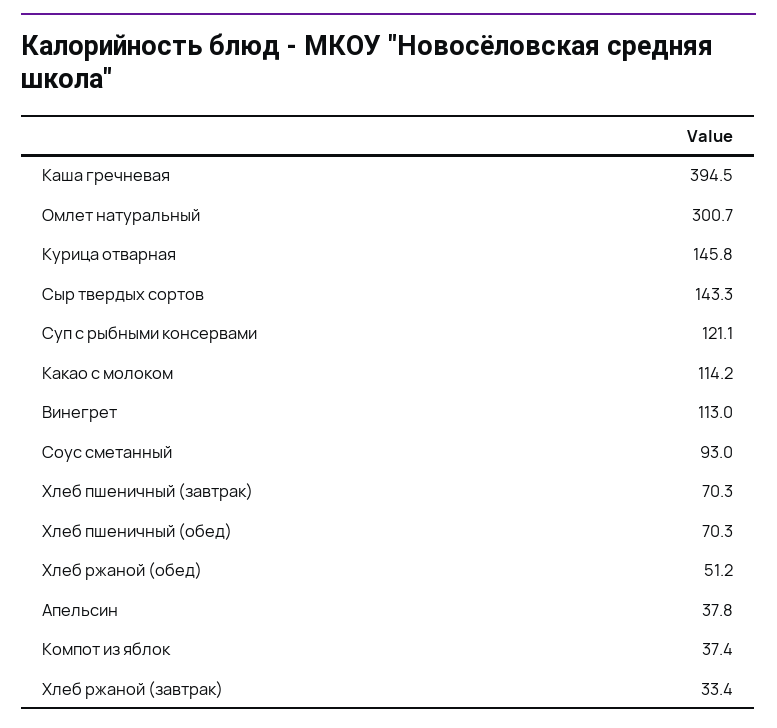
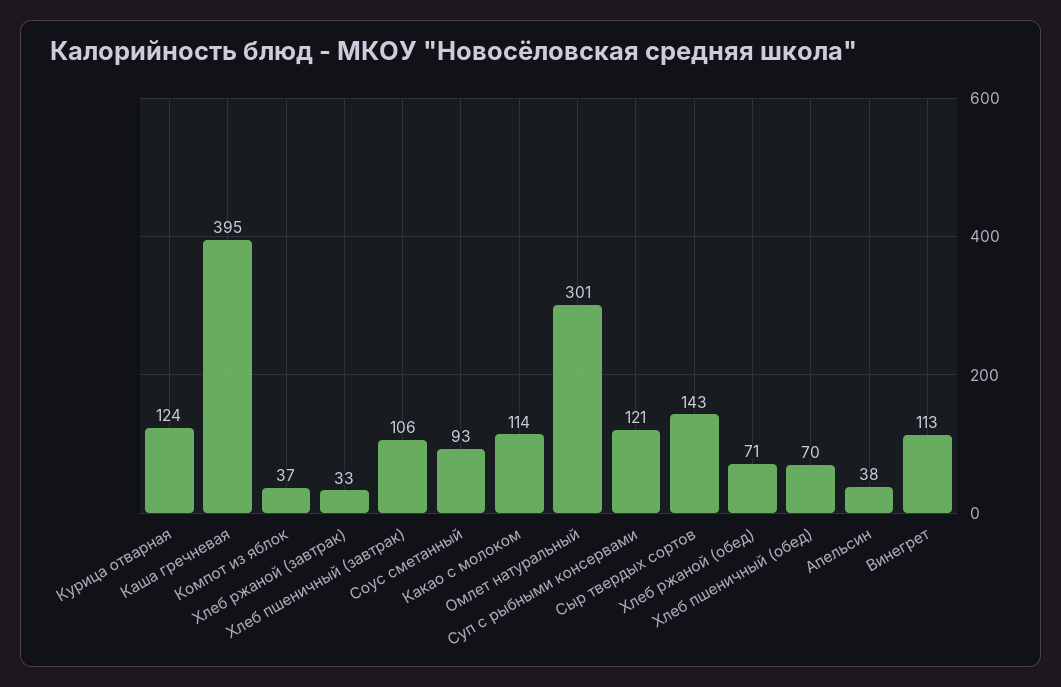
Курица отварная: 145.8 -> 124
Хлеб пшеничный (завтрак): 70.3 -> 106
Хлеб ржаной (обед): 51.2 -> 71

